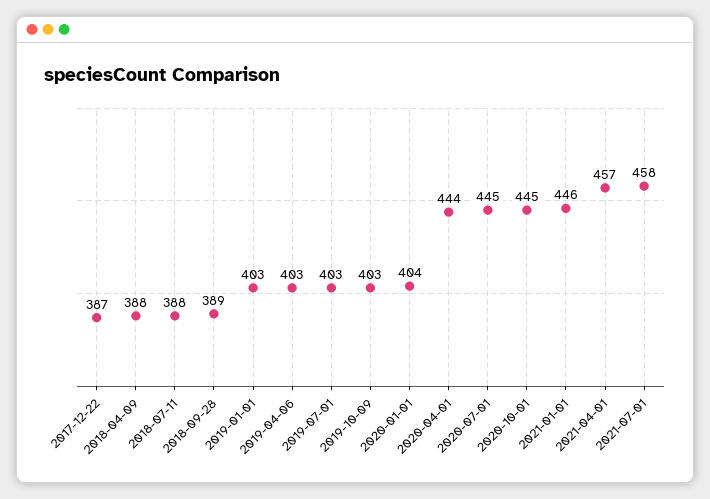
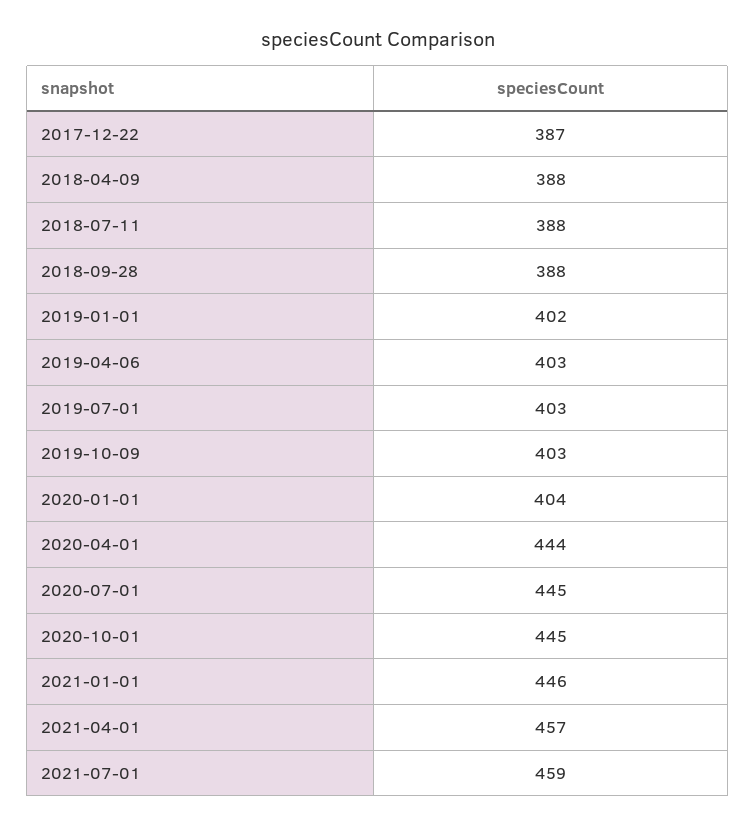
2018-09-28: 389 -> 388
2019-01-01: 403 -> 402
2021-07-01: 458 -> 459

